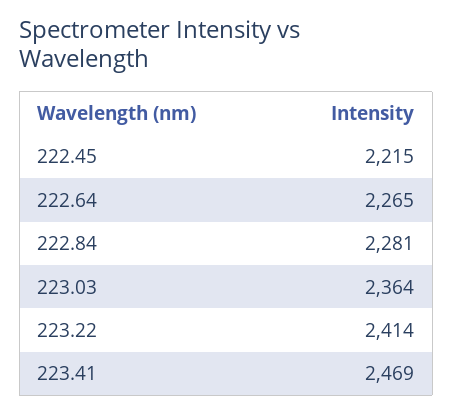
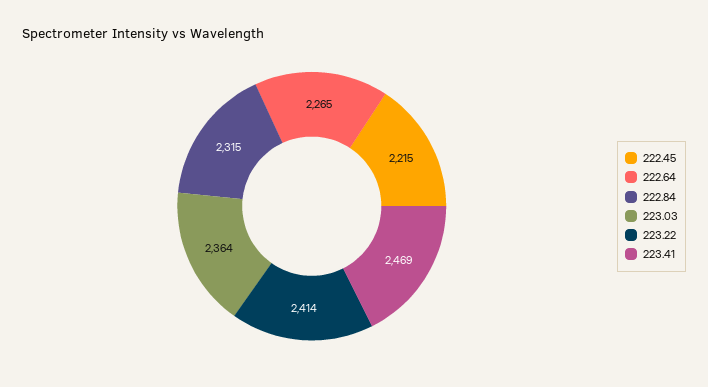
222.84: 2281 -> 2315

